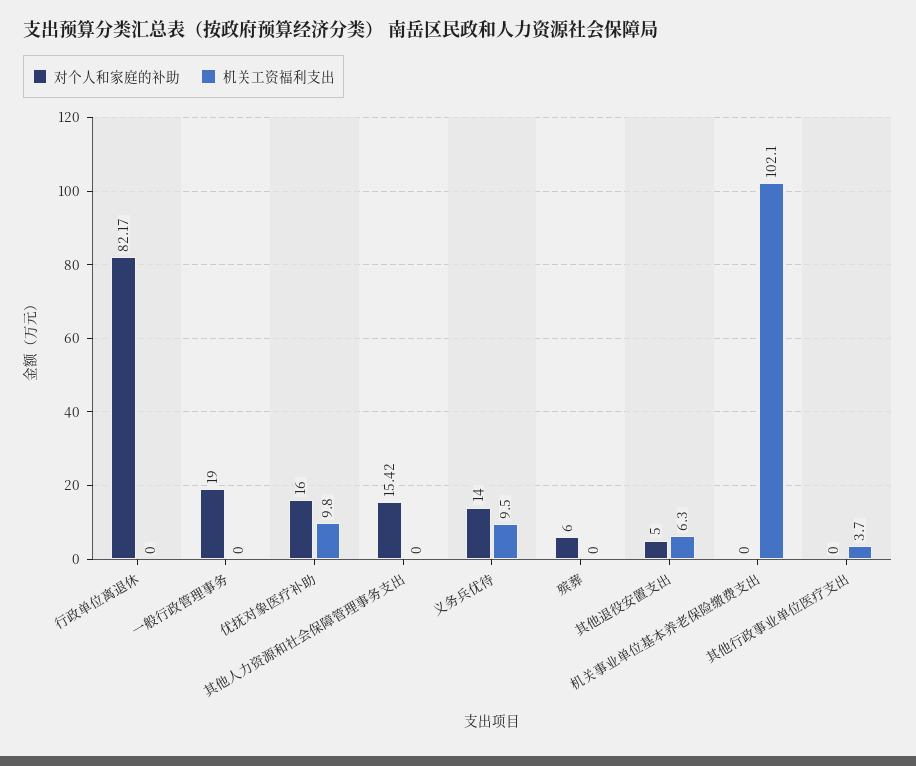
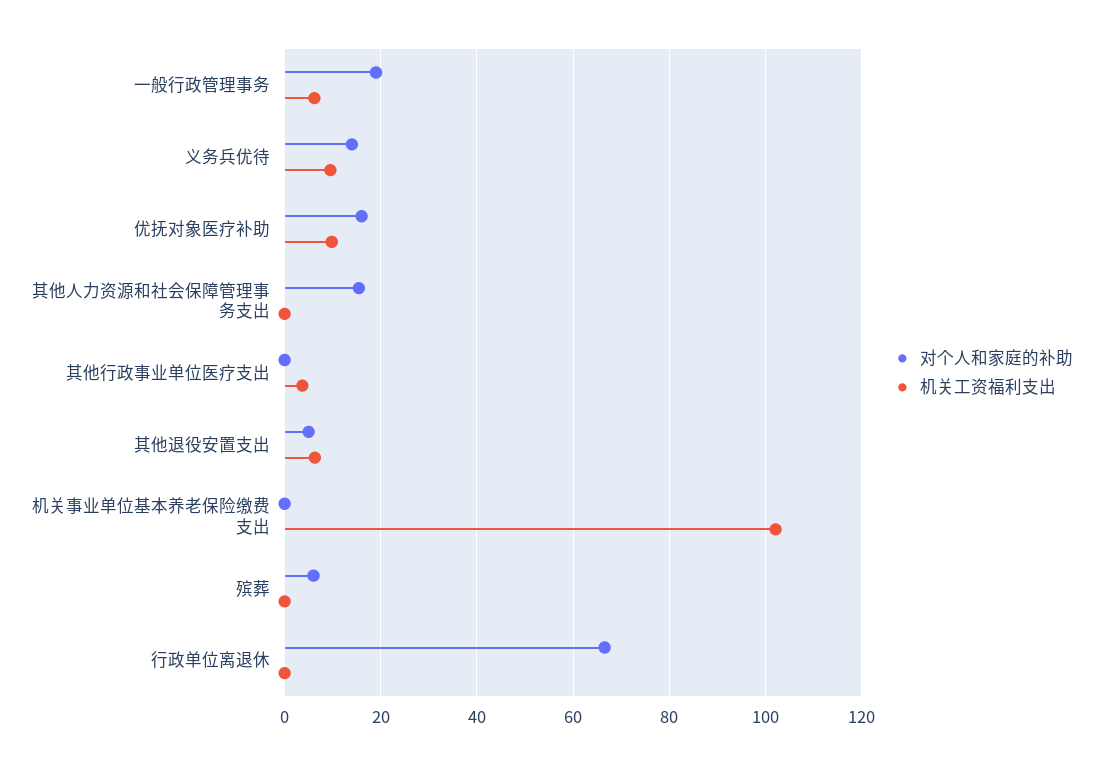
对个人和家庭的补助, 行政单位离退休: 82.17 -> 66
机关工资福利支出, 一般行政管理事务: 0 -> 6

